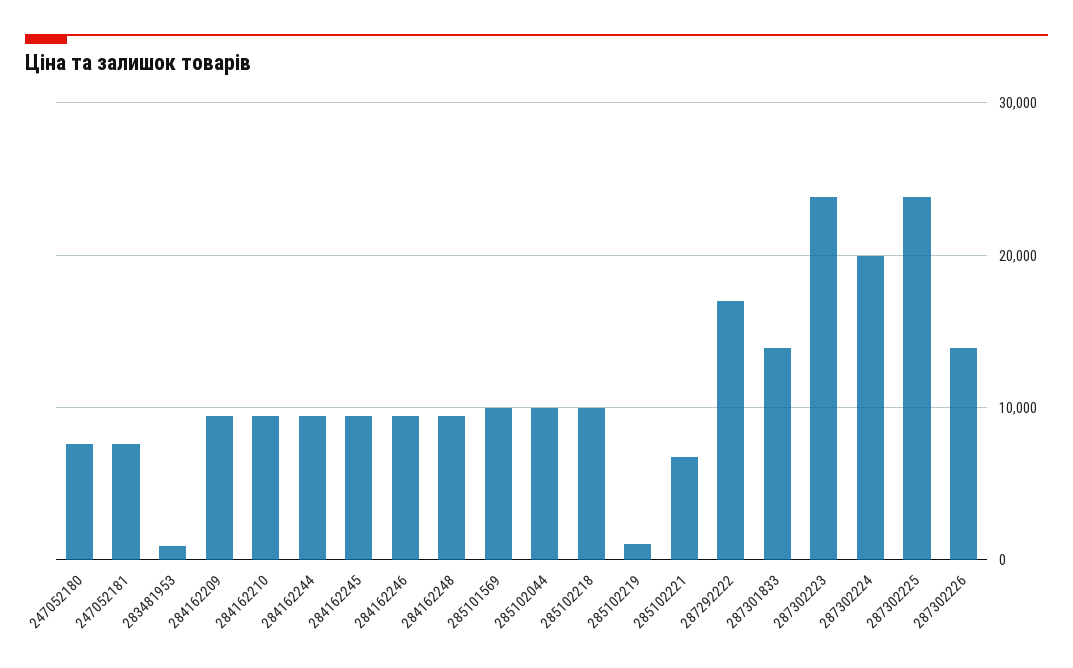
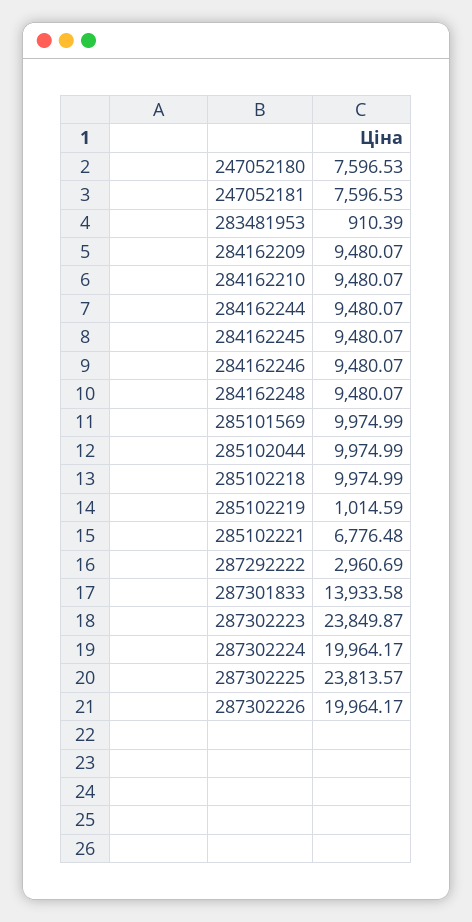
287292222: 17000 -> 2960.69
287302226: 14000 -> 19964.17

